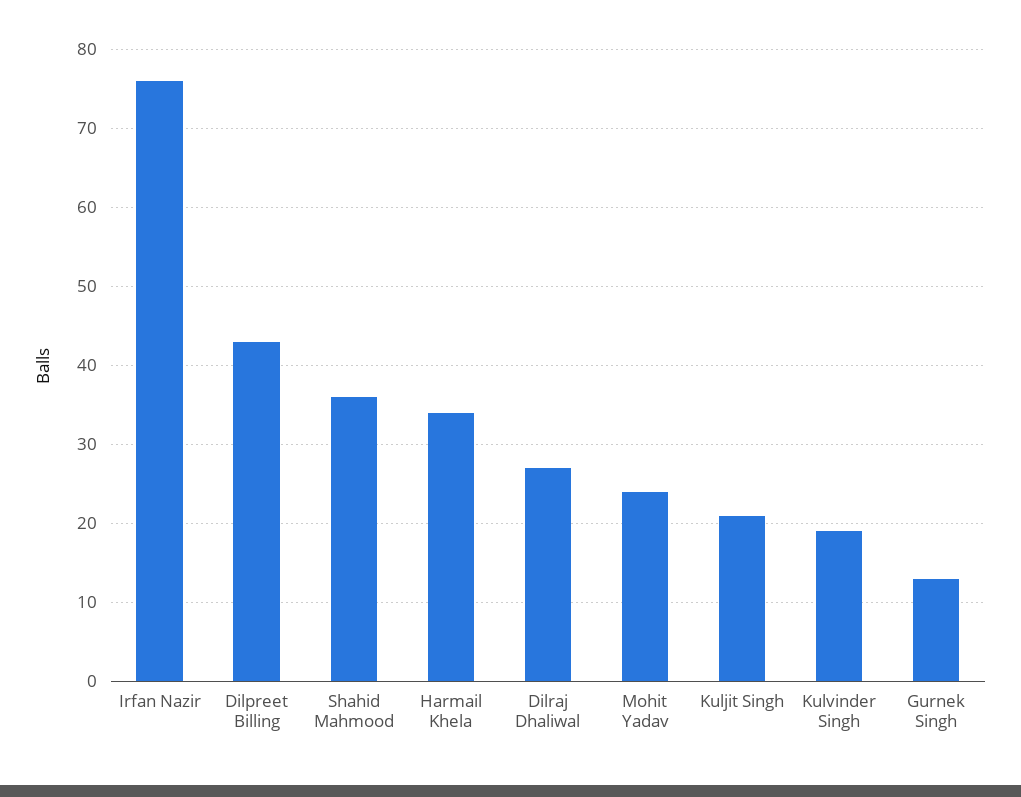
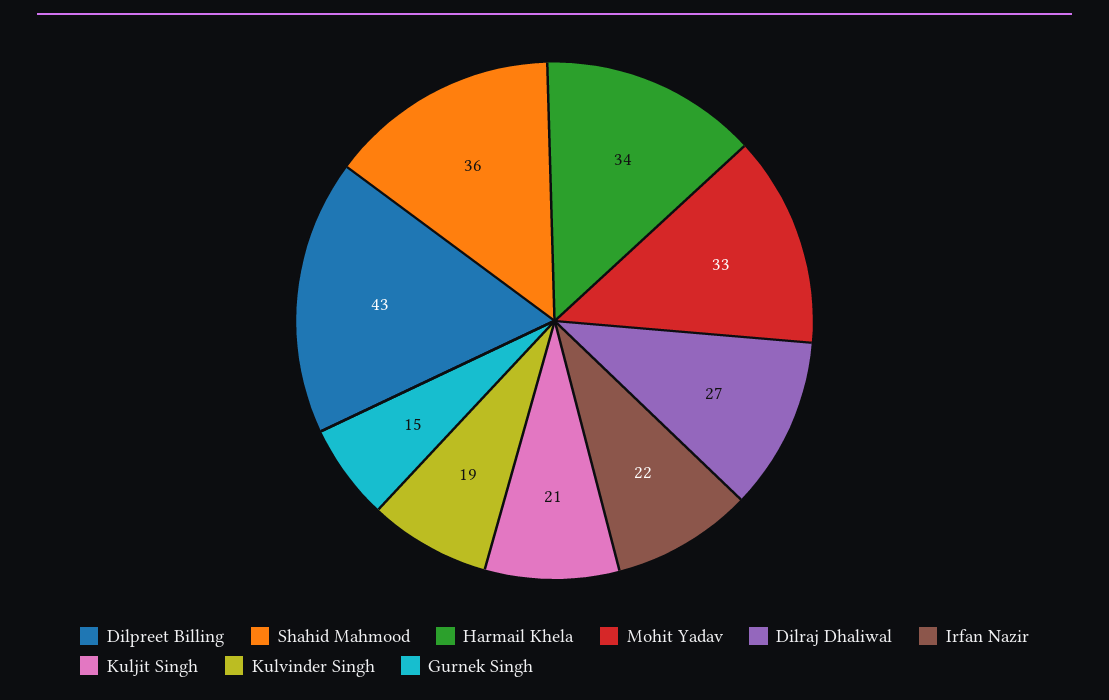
Irfan Nazir: 76 -> 22
Mohit Yadav: 24 -> 33
Gurnek Singh: 13 -> 15

